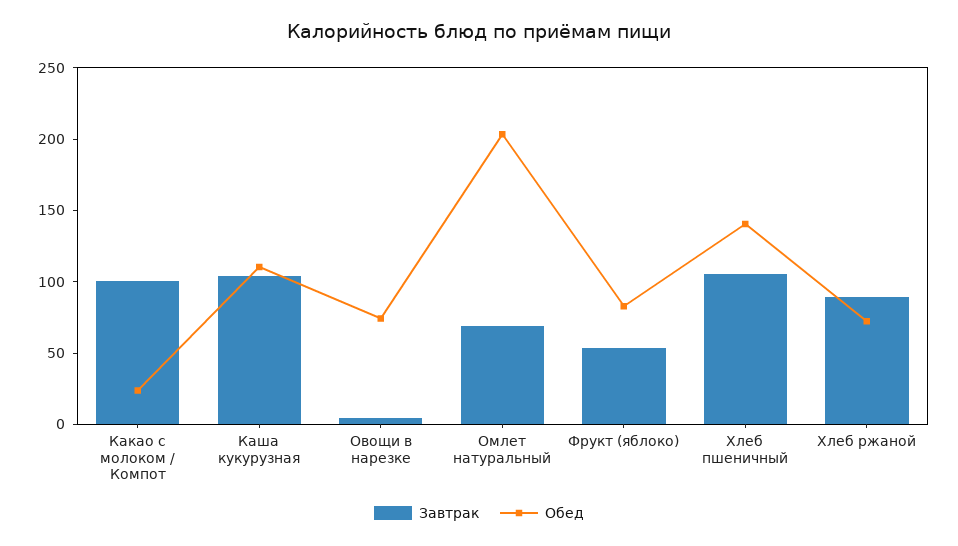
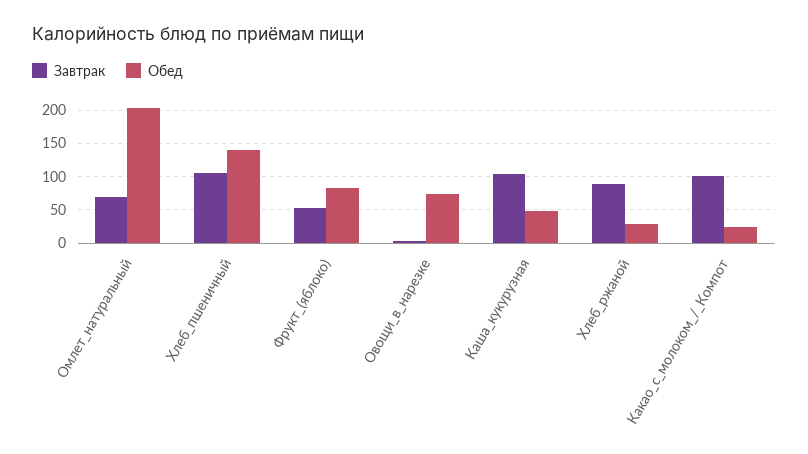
Обед, Каша кукурузная: 110 -> 50
Обед, Хлеб ржаной: 70 -> 30

